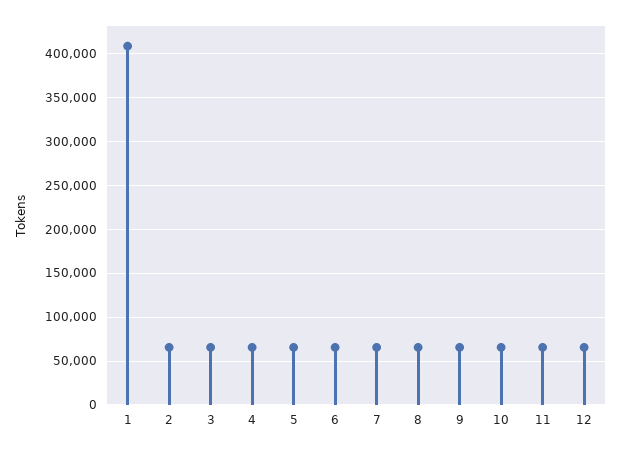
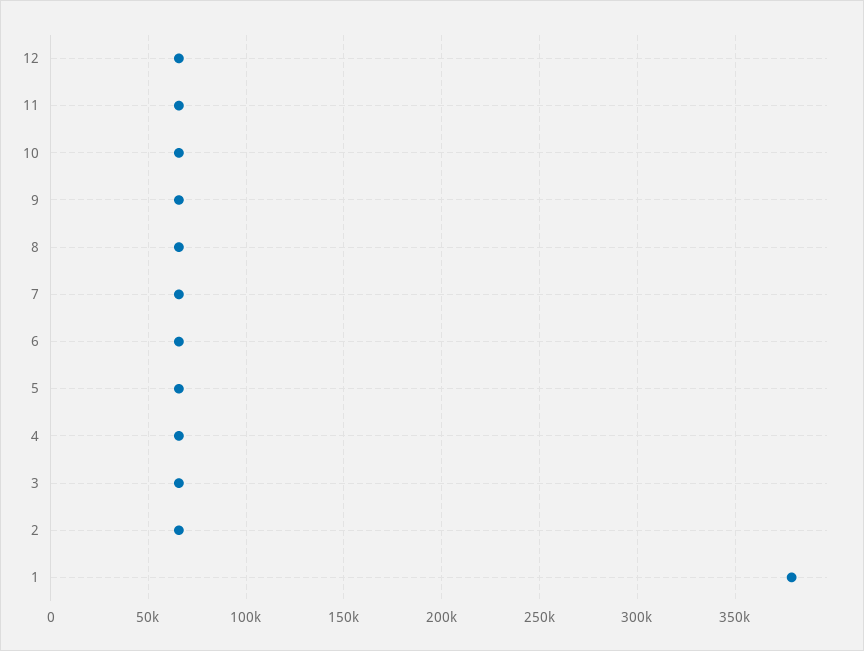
1: 410000 -> 380000

